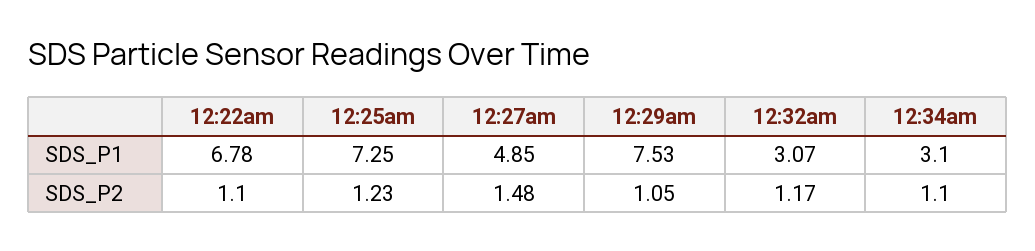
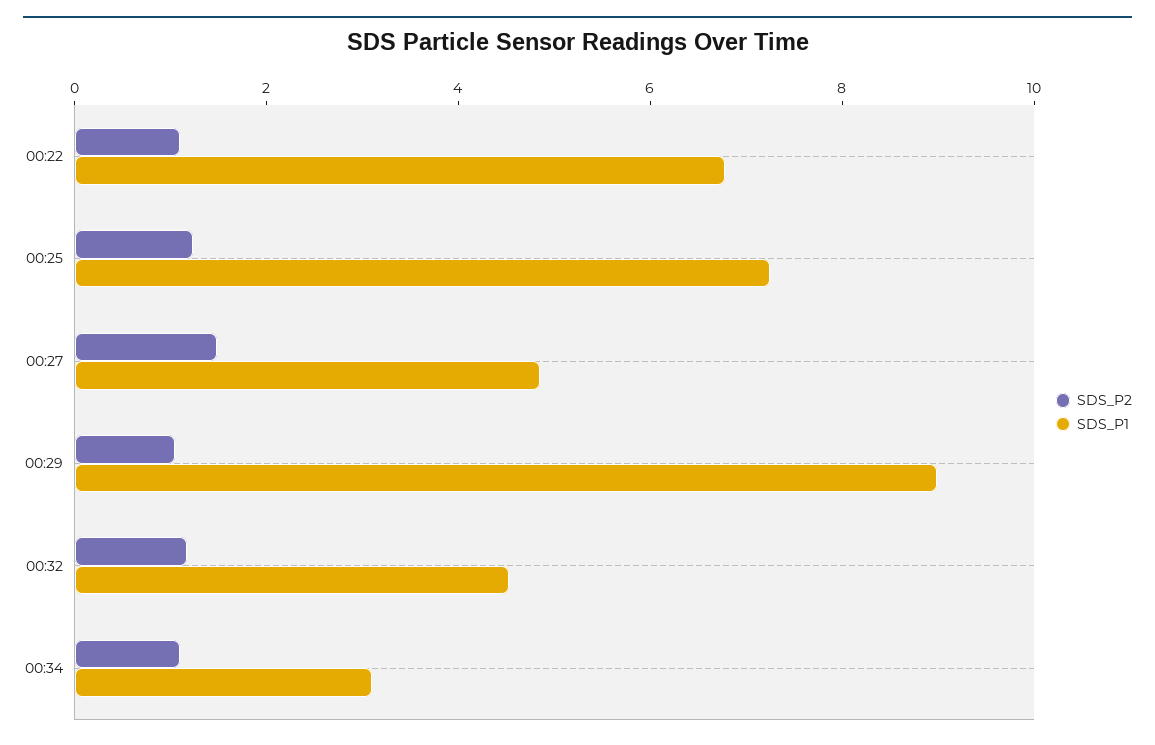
SDS_P1, 12:29am: 7.53 -> 9
SDS_P1, 12:32am: 3.07 -> 4.5

